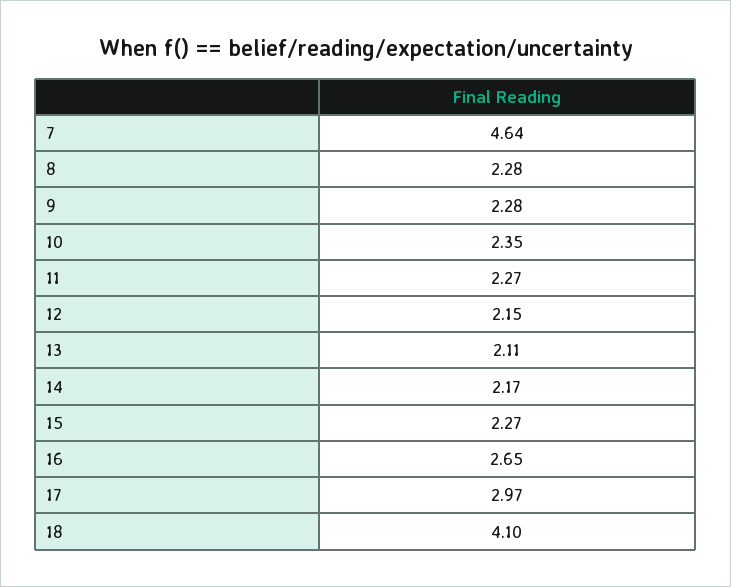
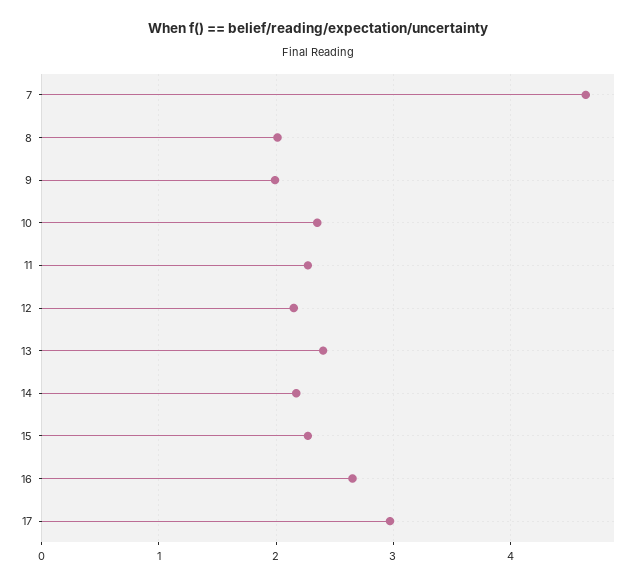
8: 2.28 -> 2
9: 2.28 -> 2
13: 2.11 -> 2.4
18: 4.1 -> none

